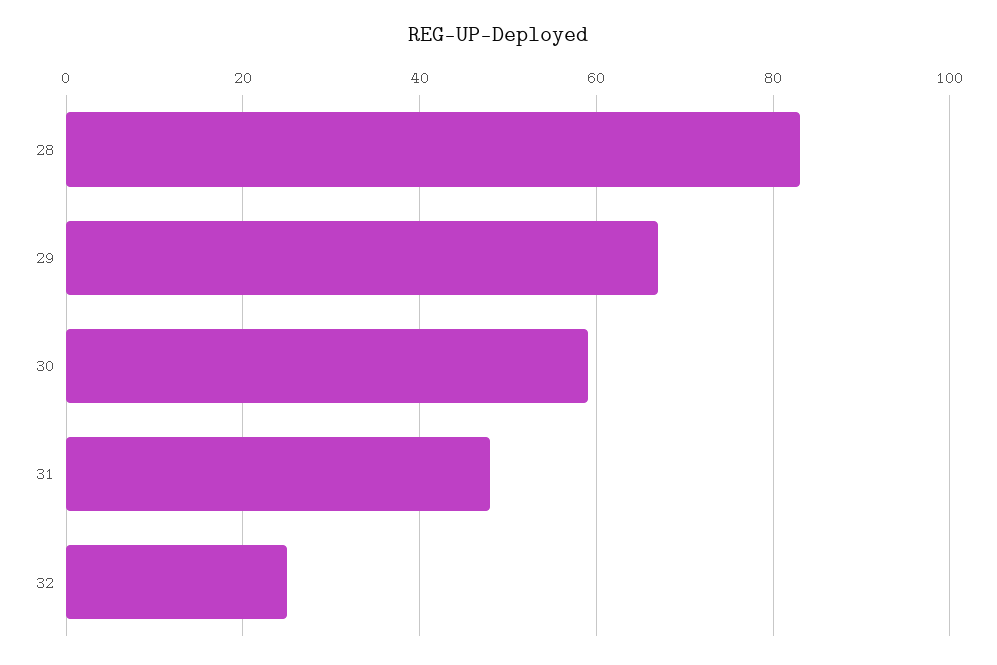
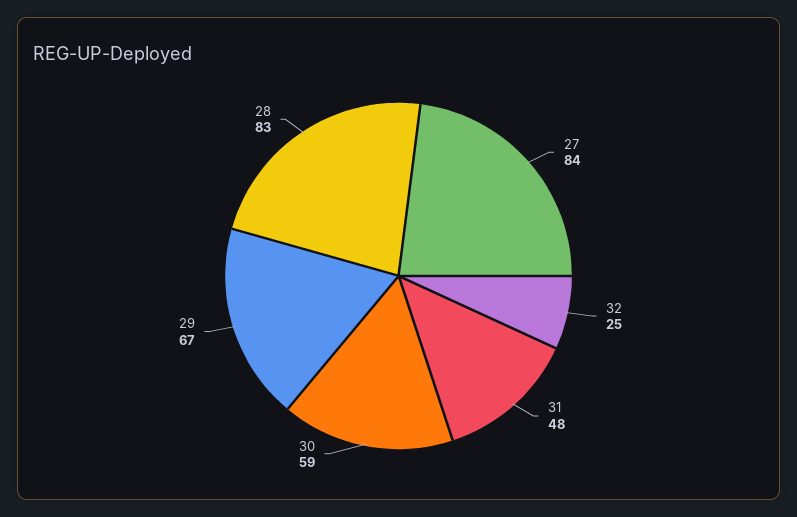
27: none -> 84

